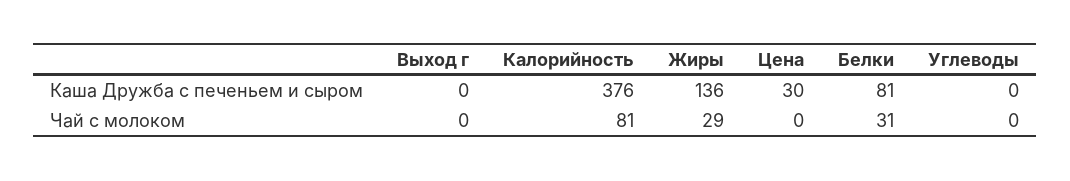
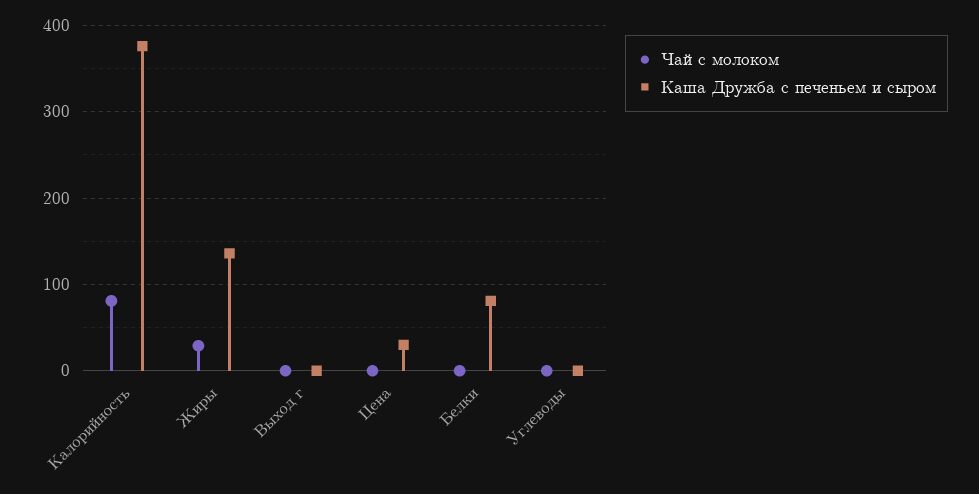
Чай с молоком, Белки: 31 -> 0

